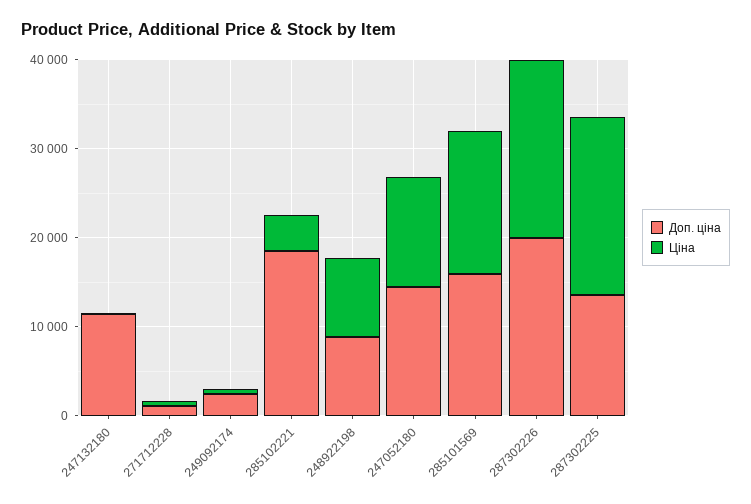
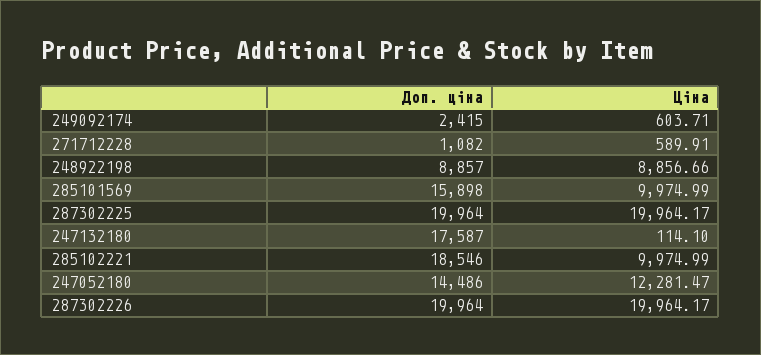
Доп. ціна, 247132180: 12000 -> 17587
Ціна, 285102221: 4000 -> 9974.99
Ціна, 285101569: 16000 -> 9974.99
Доп. ціна, 287302225: 14000 -> 19964

